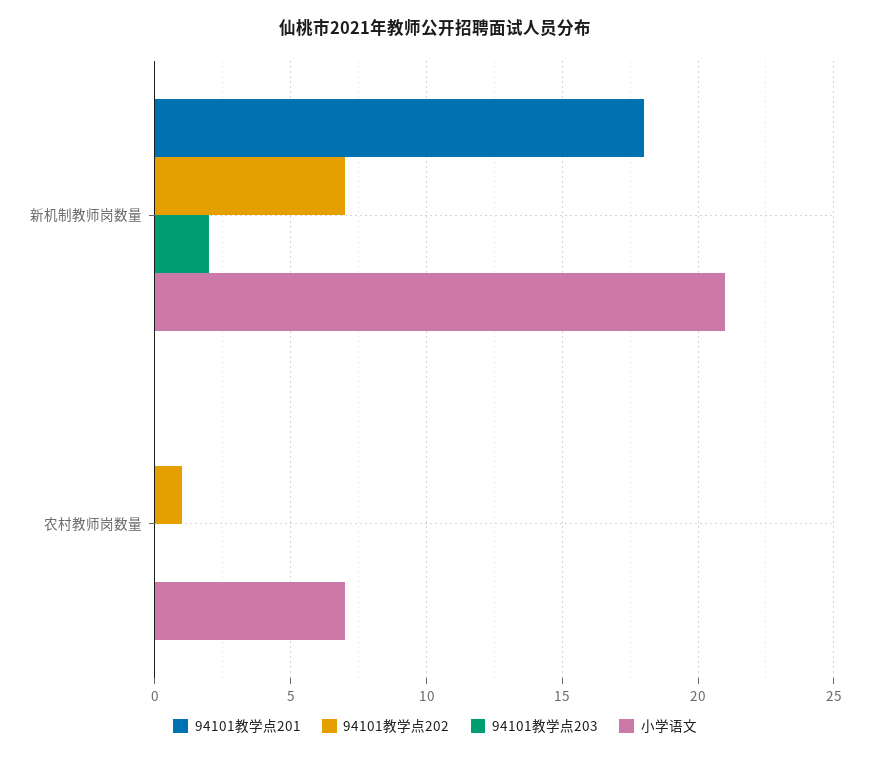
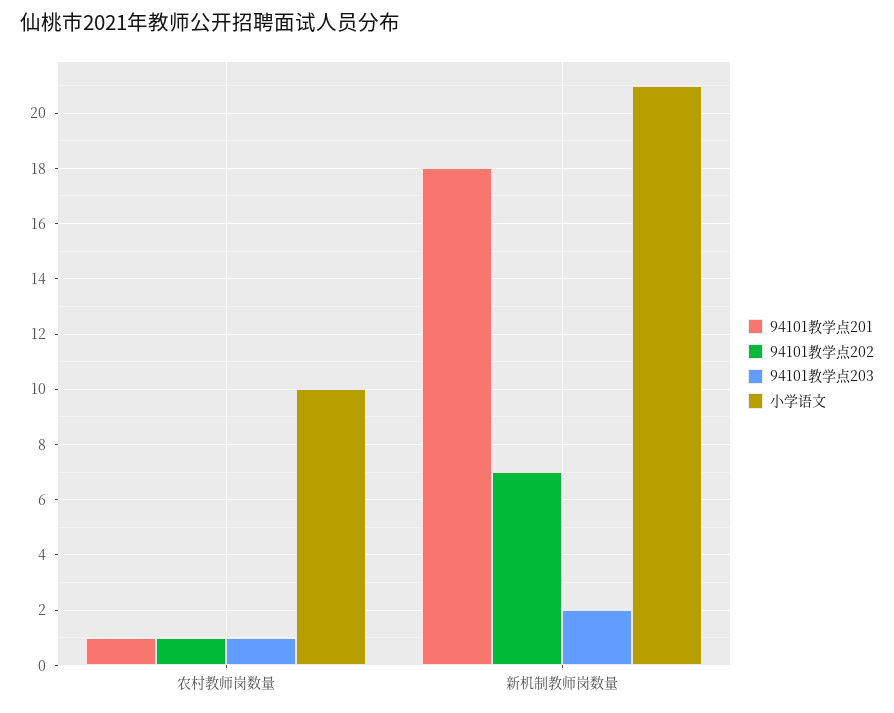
94101教学点201, 农村教师岗数量: 0 -> 1
94101教学点203, 农村教师岗数量: 0 -> 1
小学语文, 农村教师岗数量: 7 -> 10

